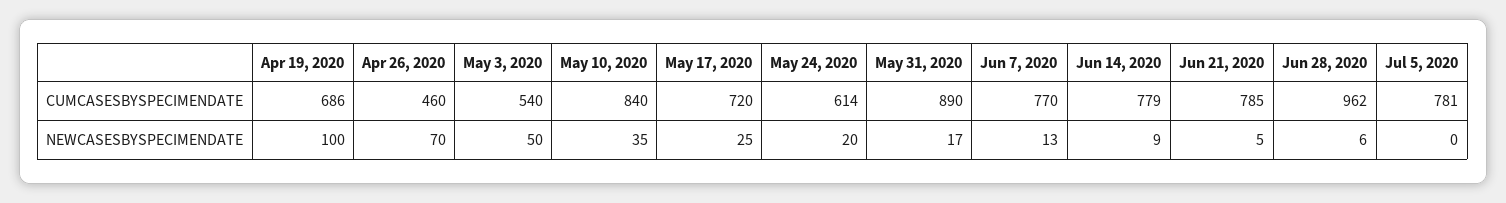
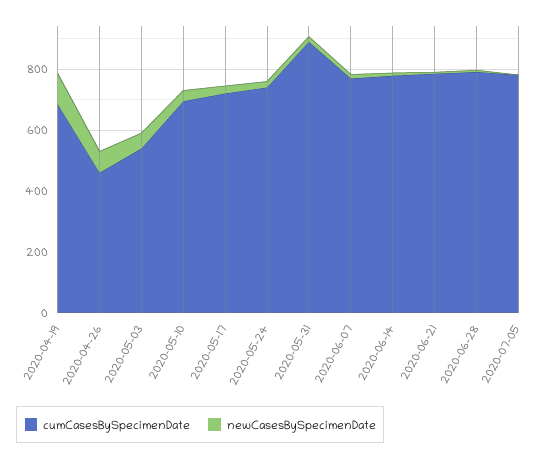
CUMCASESBYSPECIMENDATE, May 10, 2020: 840 -> 700
CUMCASESBYSPECIMENDATE, May 24, 2020: 614 -> 750
CUMCASESBYSPECIMENDATE, Jun 28, 2020: 962 -> 800

